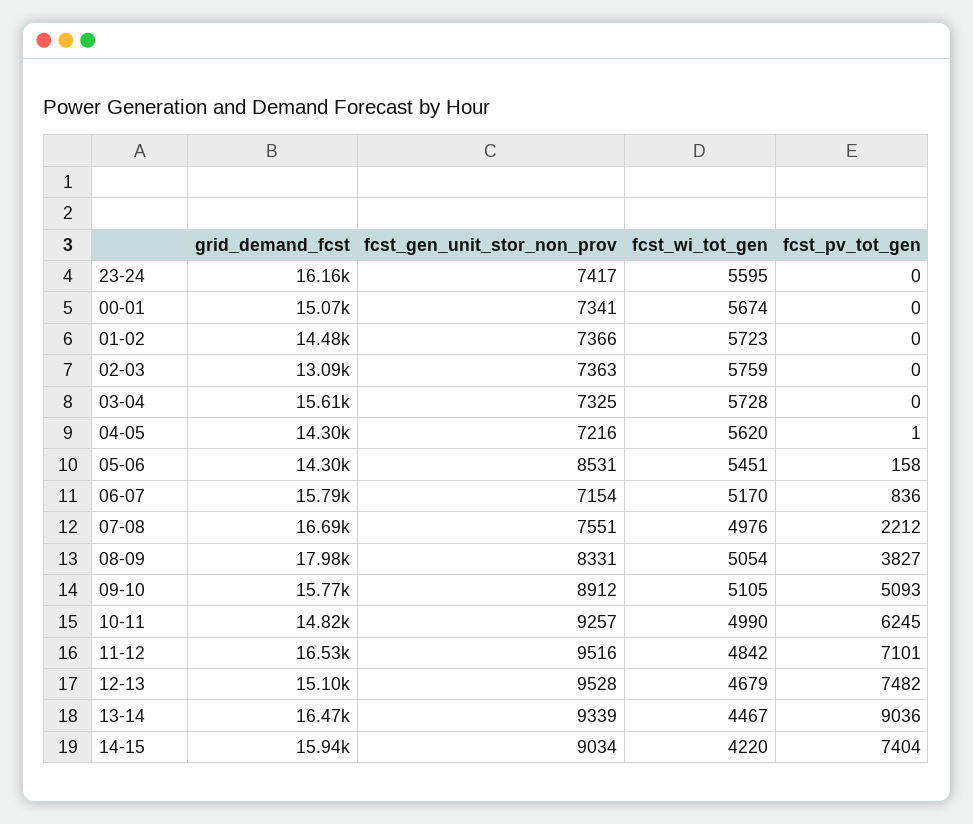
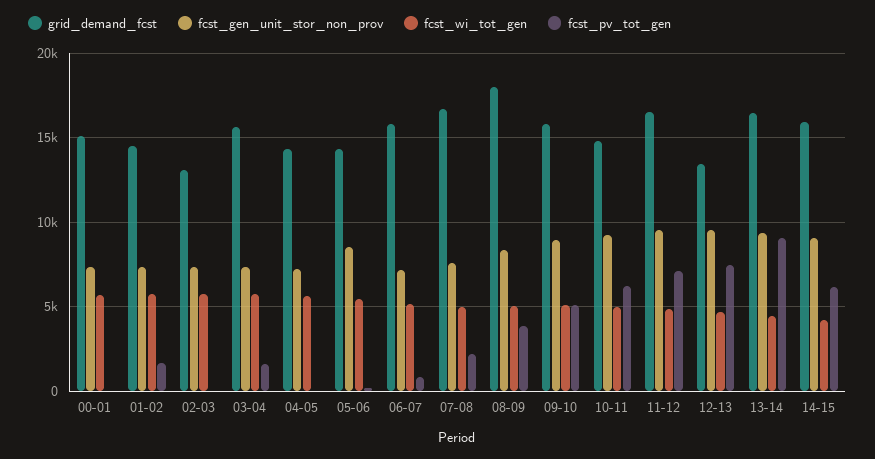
grid_demand_fcst, 23-24: 16160 -> none
fcst_gen_unit_stor_non_prov, 23-24: 7417 -> none
fcst_wi_tot_gen, 23-24: 5595 -> none
fcst_pv_tot_gen, 23-24: 0 -> none
fcst_pv_tot_gen, 01-02: 0 -> 1500
fcst_pv_tot_gen, 03-04: 0 -> 1500
grid_demand_fcst, 12-13: 15100 -> 13500
fcst_pv_tot_gen, 14-15: 7404 -> 6000

